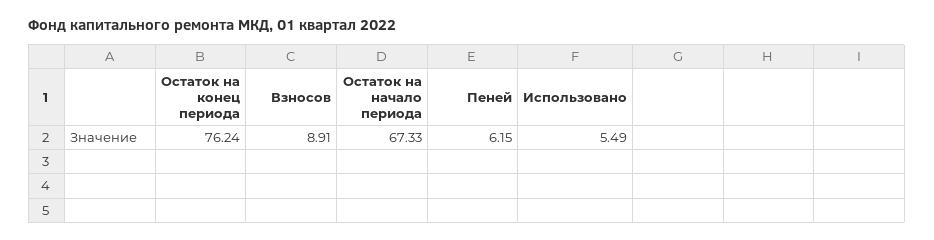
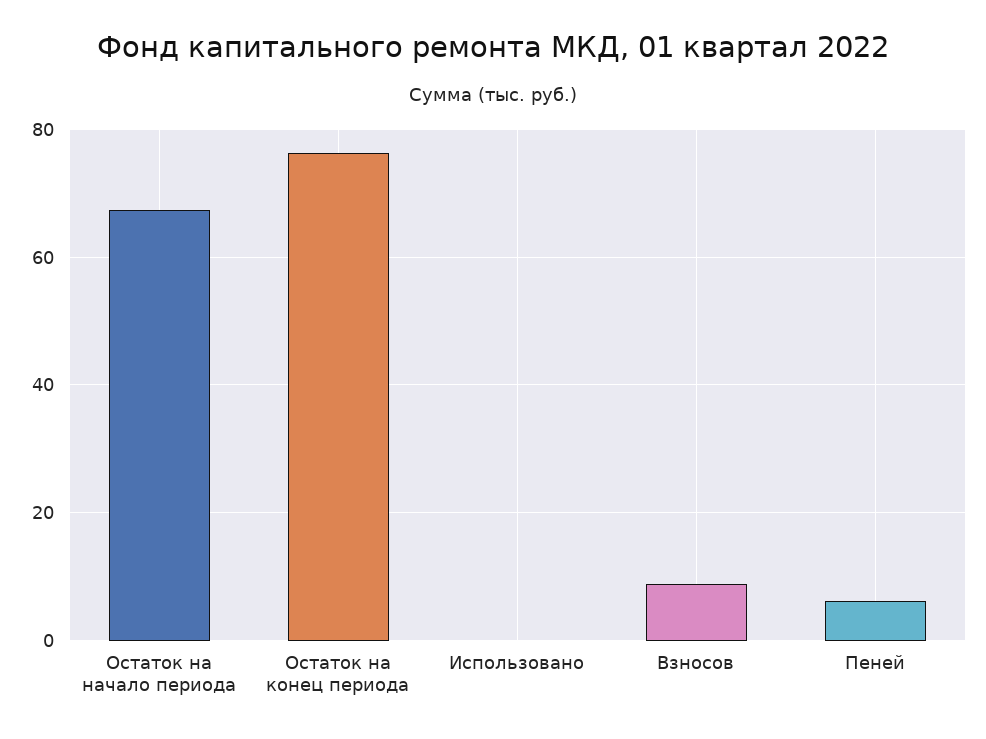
Использовано: 5.49 -> 0

